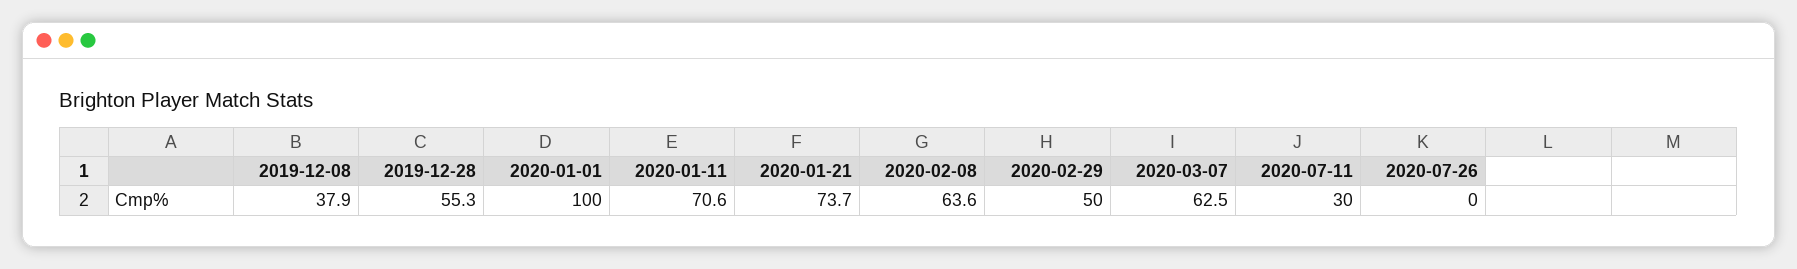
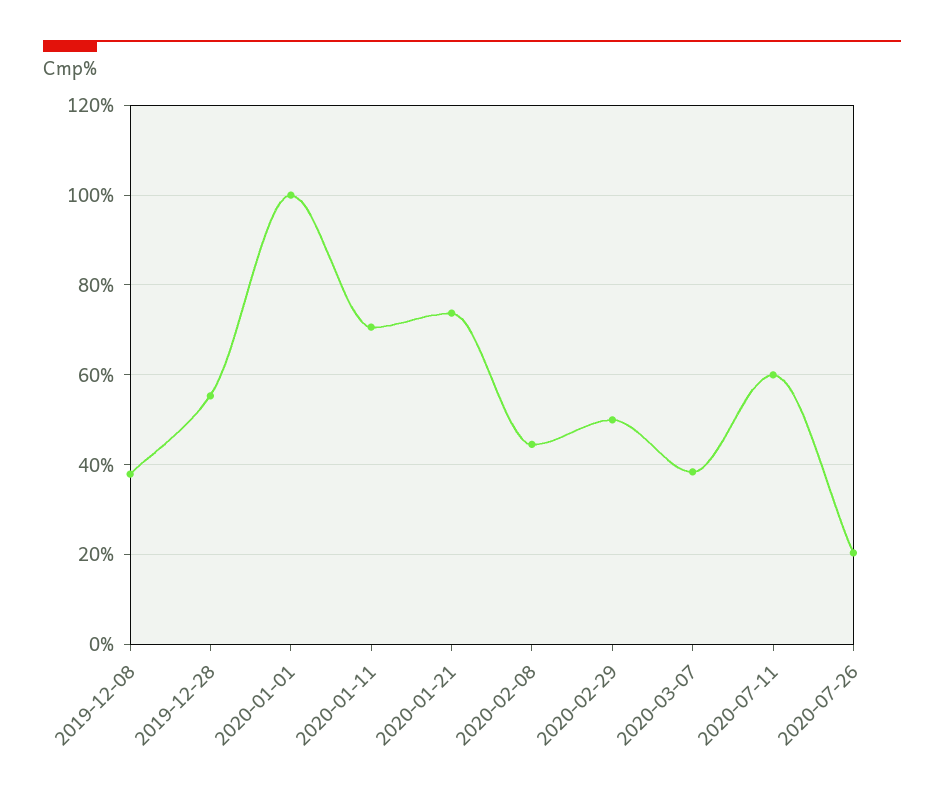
2020-02-08: 63.6 -> 44
2020-03-07: 62.5 -> 38
2020-07-11: 30 -> 60
2020-07-26: 0 -> 20

